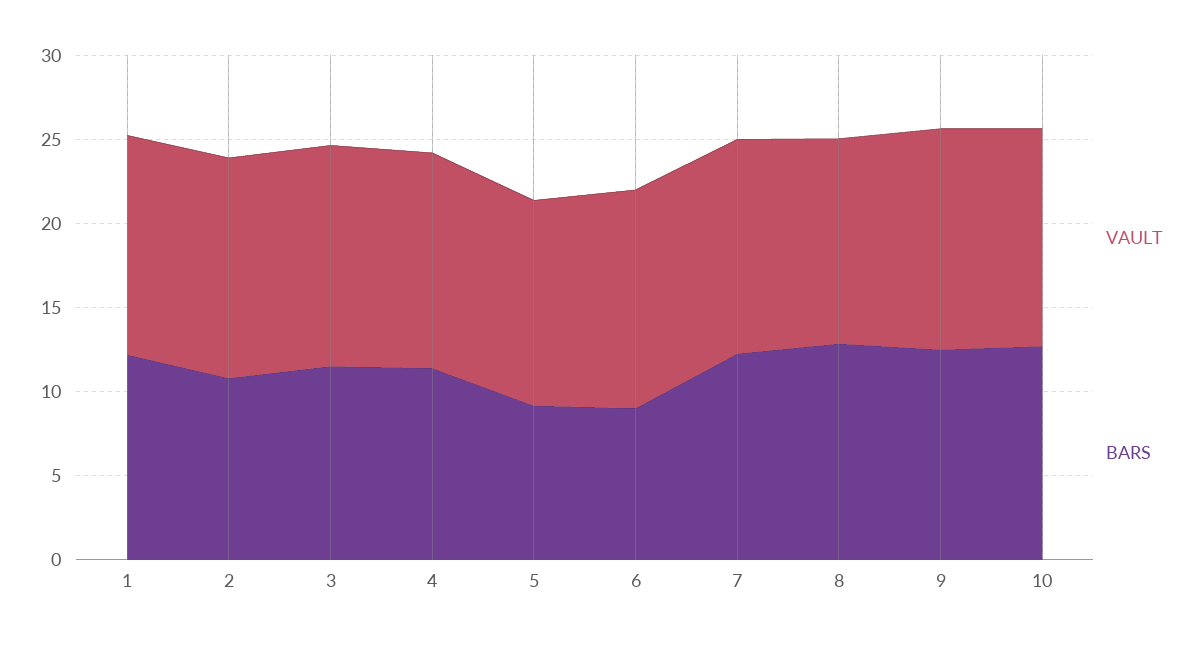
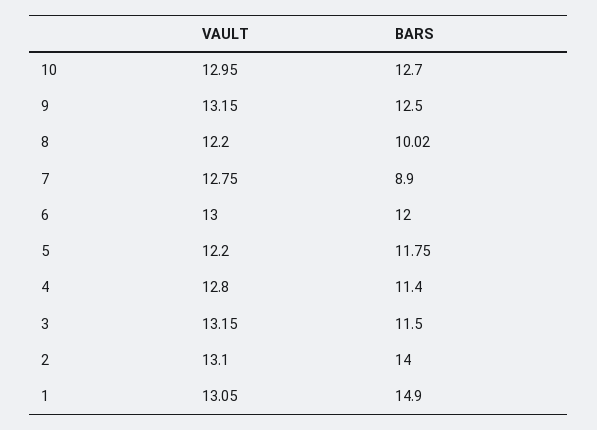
BARS, 1: 12 -> 14.9
BARS, 2: 11 -> 14
BARS, 5: 9 -> 11.75
BARS, 6: 9 -> 12
BARS, 7: 12 -> 8.9
BARS, 8: 13 -> 10.02

